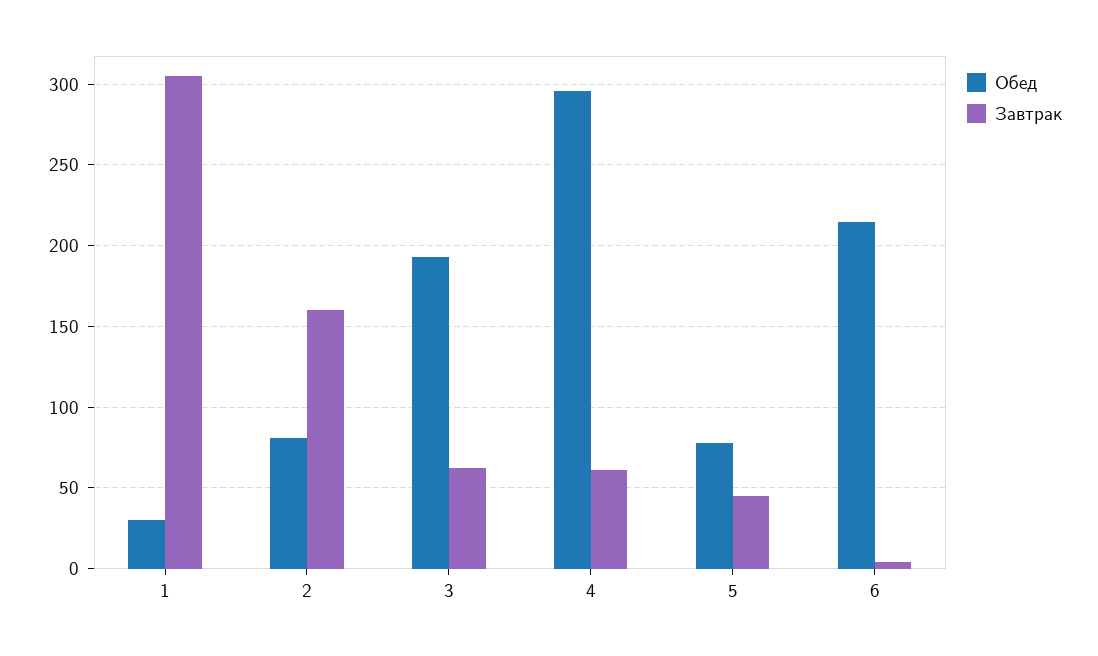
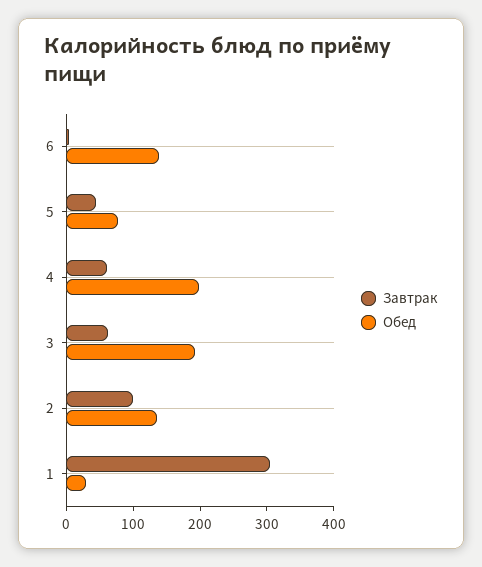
Обед, 2: 80 -> 140
Завтрак, 2: 160 -> 100
Обед, 4: 295 -> 200
Обед, 6: 215 -> 140

